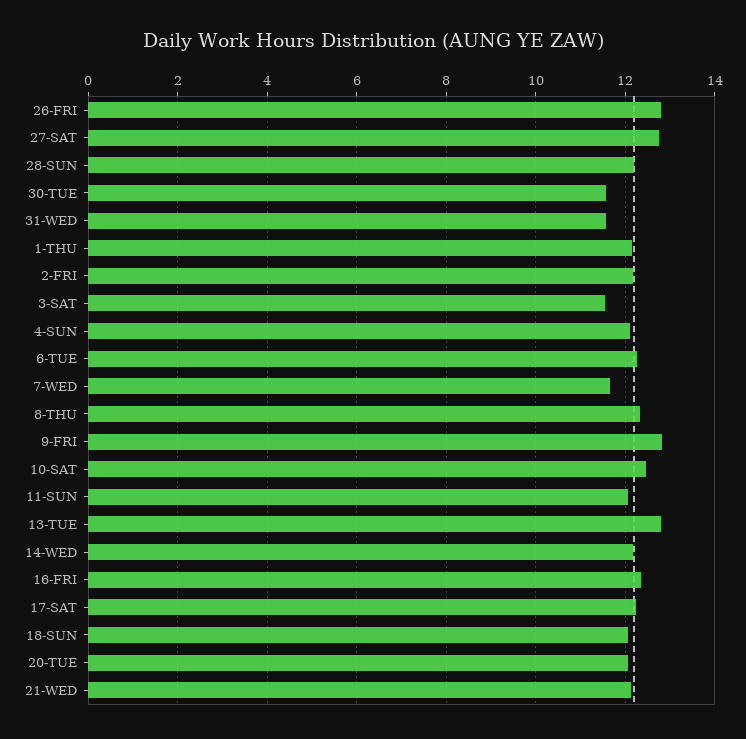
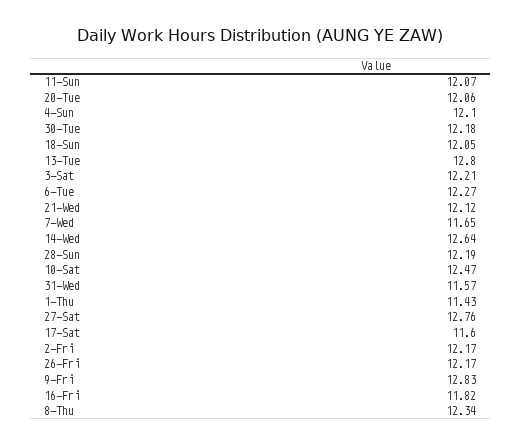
26-FRI: 12.8 -> 12.17
30-TUE: 11.6 -> 12.18
1-THU: 12.2 -> 11.43
3-SAT: 11.6 -> 12.21
14-WED: 12.2 -> 12.64
16-FRI: 12.4 -> 11.82
17-SAT: 12.2 -> 11.6

